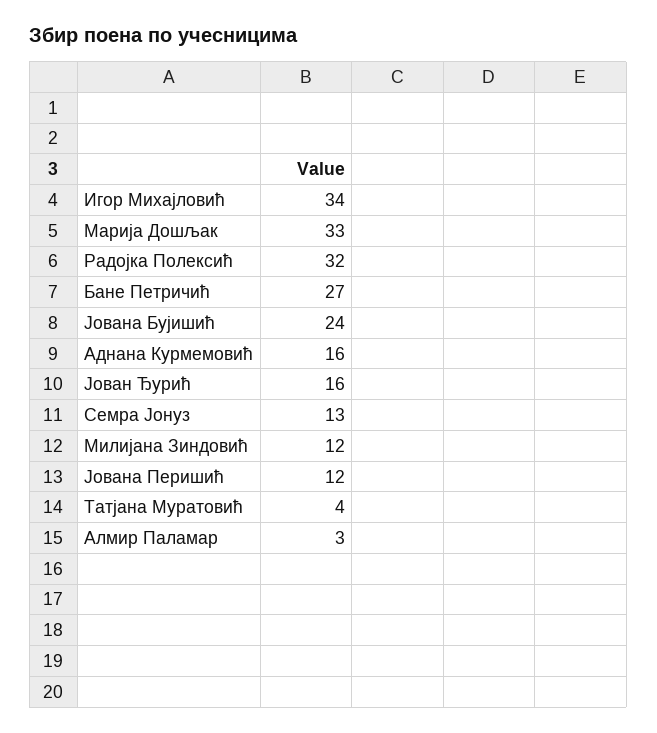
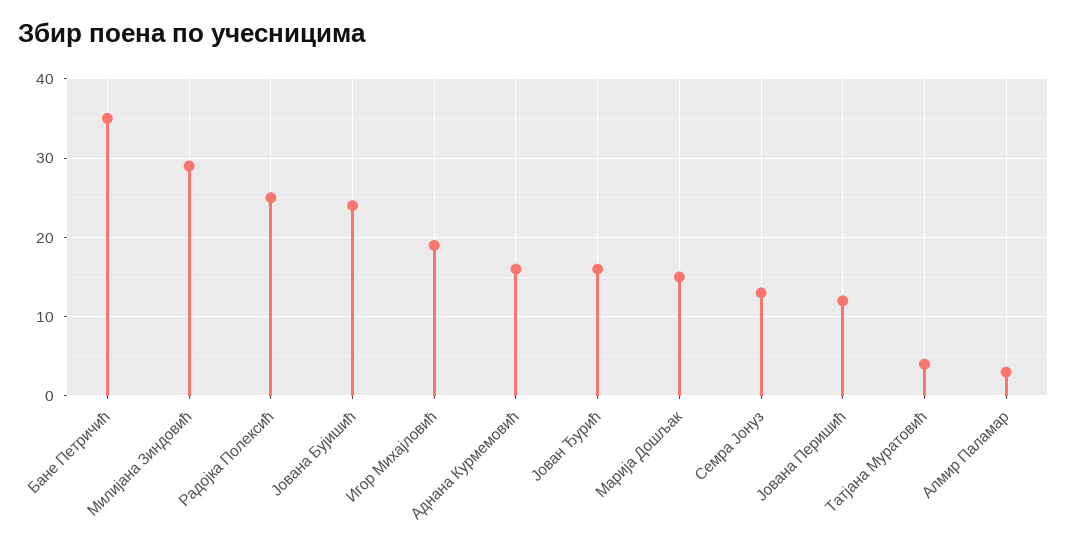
Игор Михајловић: 34 -> 19
Марија Дошљак: 33 -> 15
Радојка Полексић: 32 -> 25
Бане Петричић: 27 -> 35
Милијана Зиндовић: 12 -> 29

